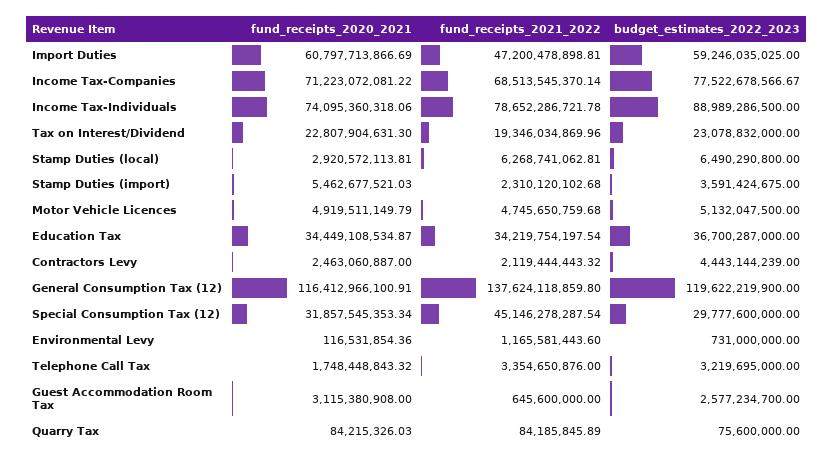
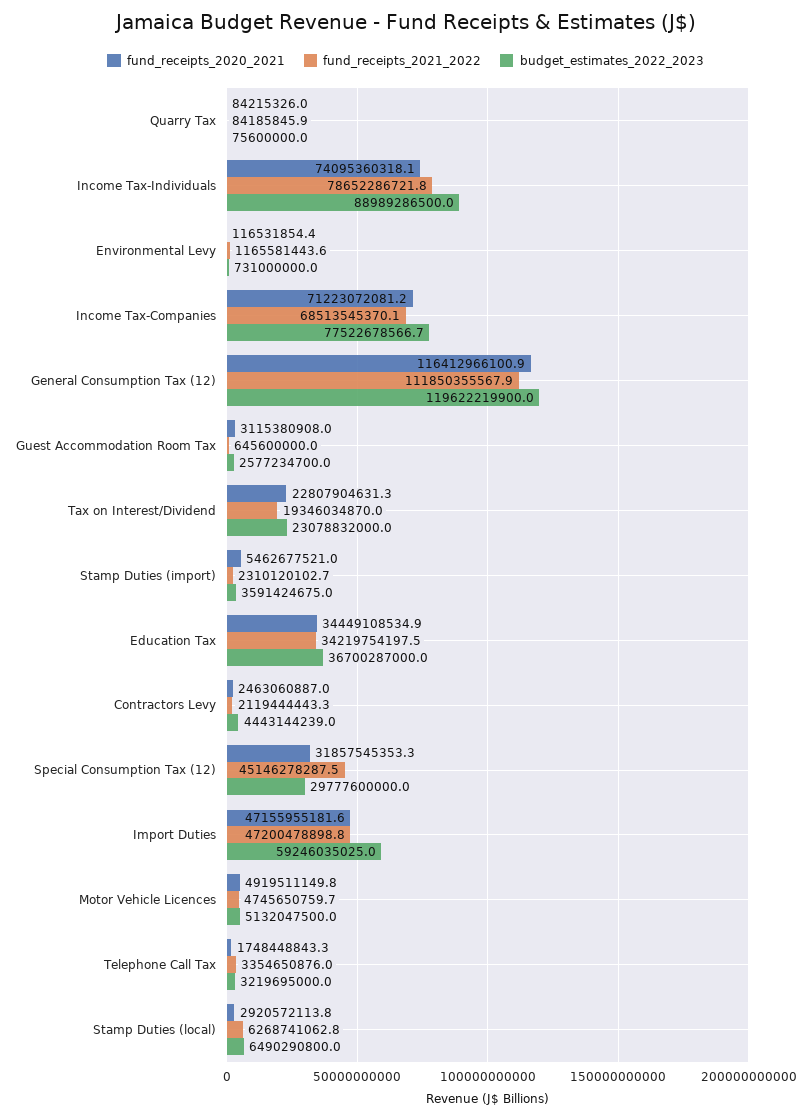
fund_receipts_2020_2021, Import Duties: 60797713866.69 -> 47155955181.6
fund_receipts_2021_2022, General Consumption Tax (12): 137624118859.8 -> 111850355567.9

